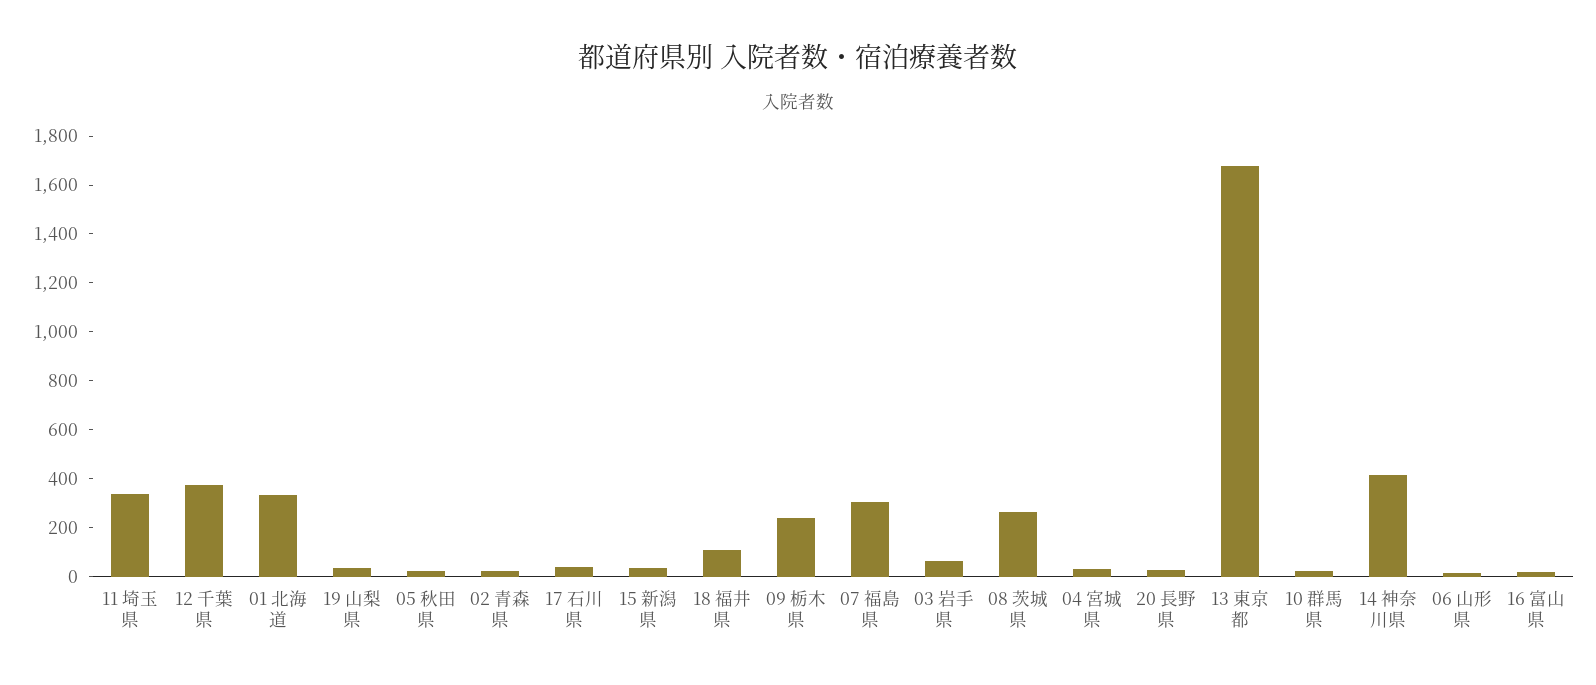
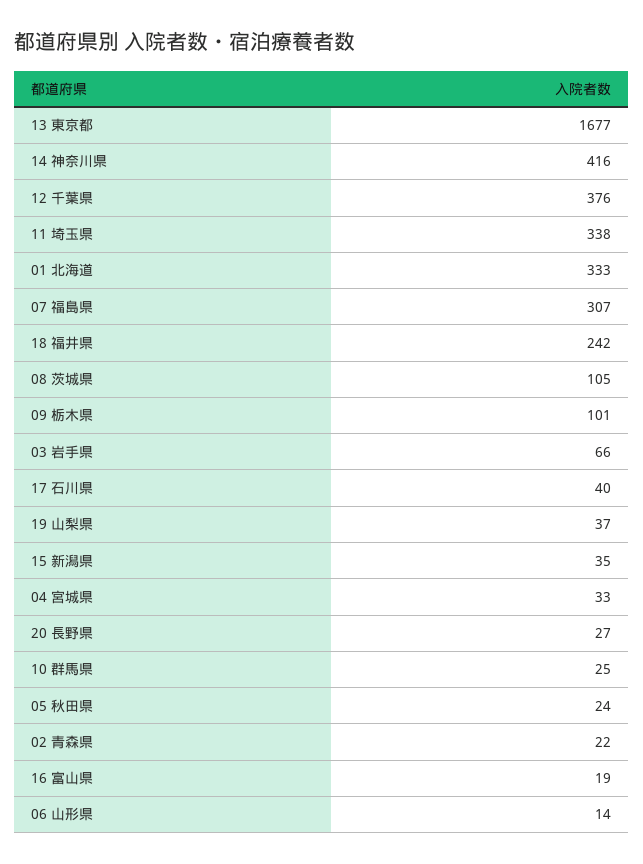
18 福井県: 100 -> 242
09 栃木県: 250 -> 101
08 茨城県: 250 -> 105

